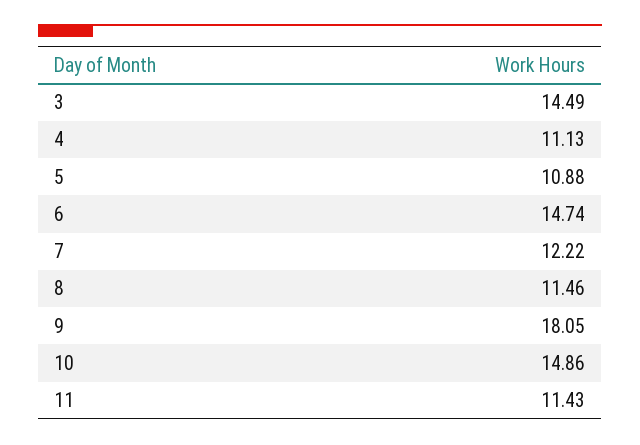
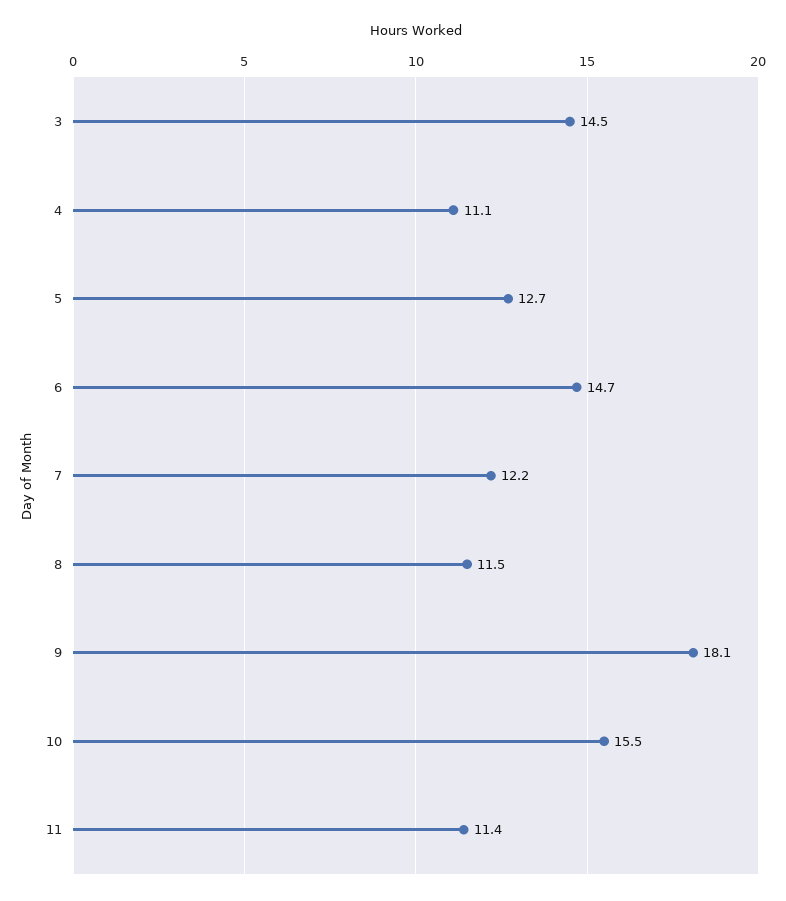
5: 10.88 -> 12.7
10: 14.86 -> 15.5

